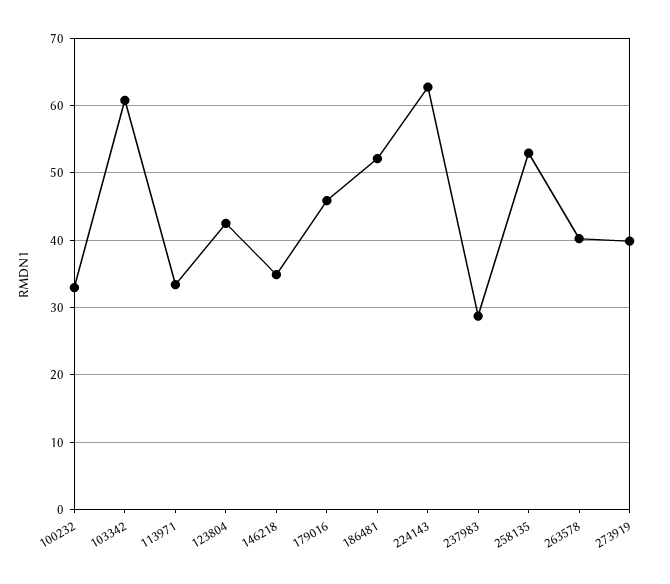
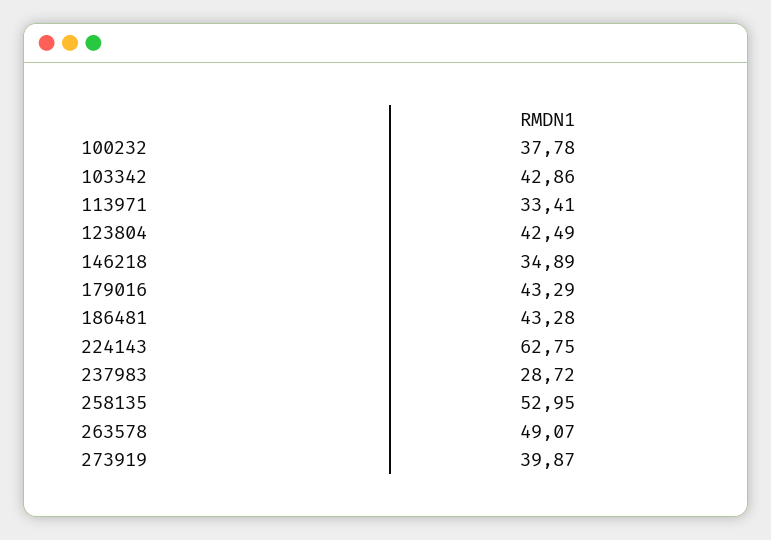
100232: 33 -> 37.78
103342: 61 -> 42.86
179016: 46 -> 43.29
186481: 52 -> 43.28
263578: 40 -> 49.07

